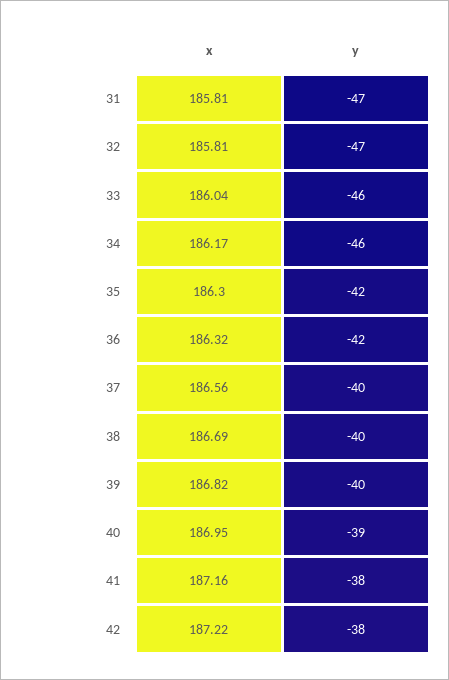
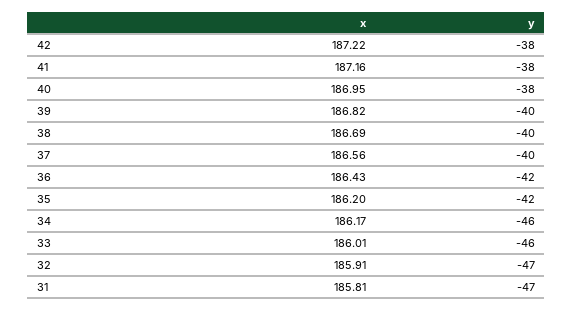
x, 32: 185.81 -> 185.91
x, 33: 186.04 -> 186.01
x, 35: 186.3 -> 186.2
x, 36: 186.32 -> 186.43
y, 40: -39 -> -38

